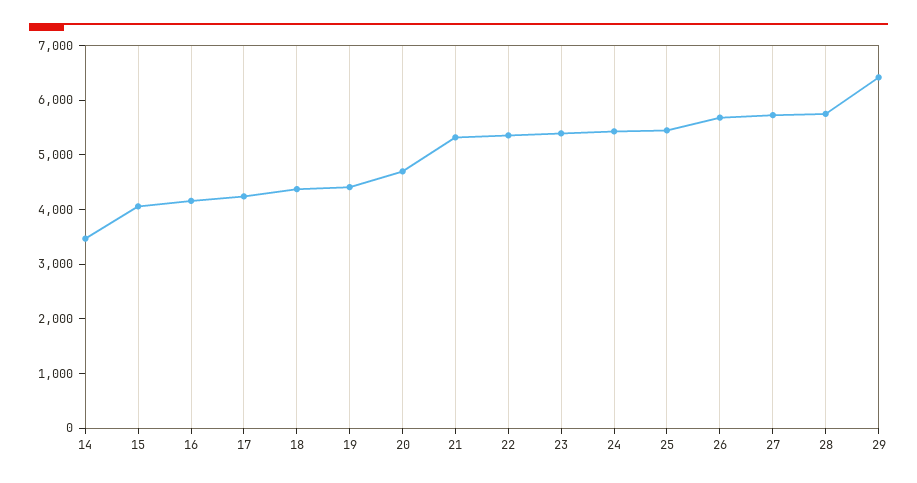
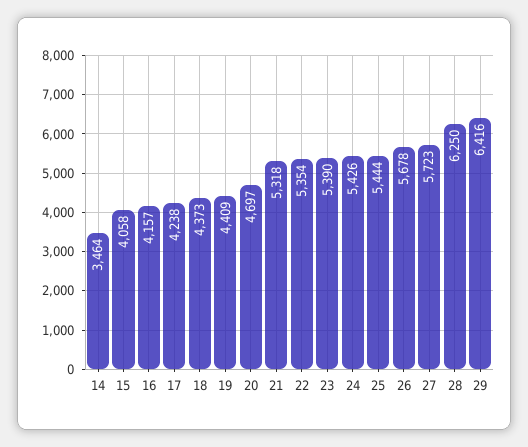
28: 5800 -> 6250

